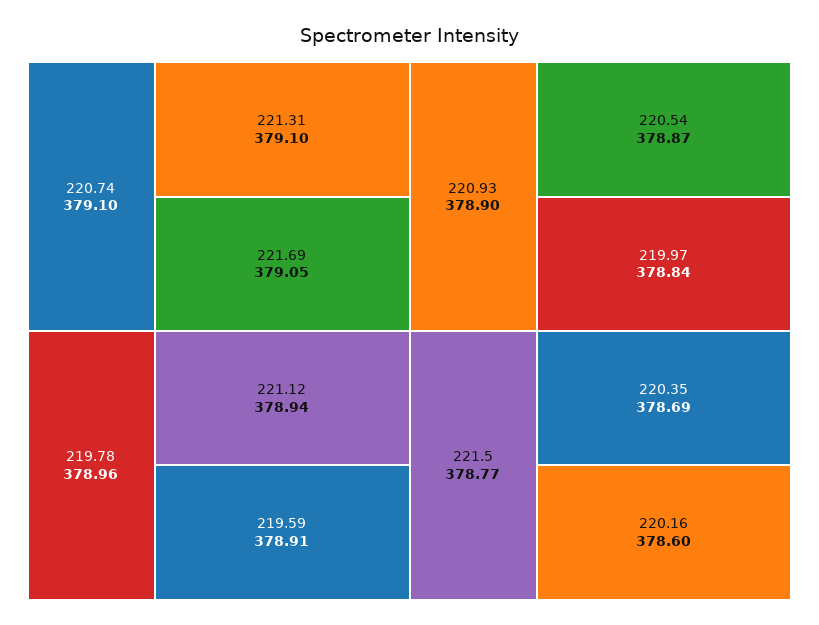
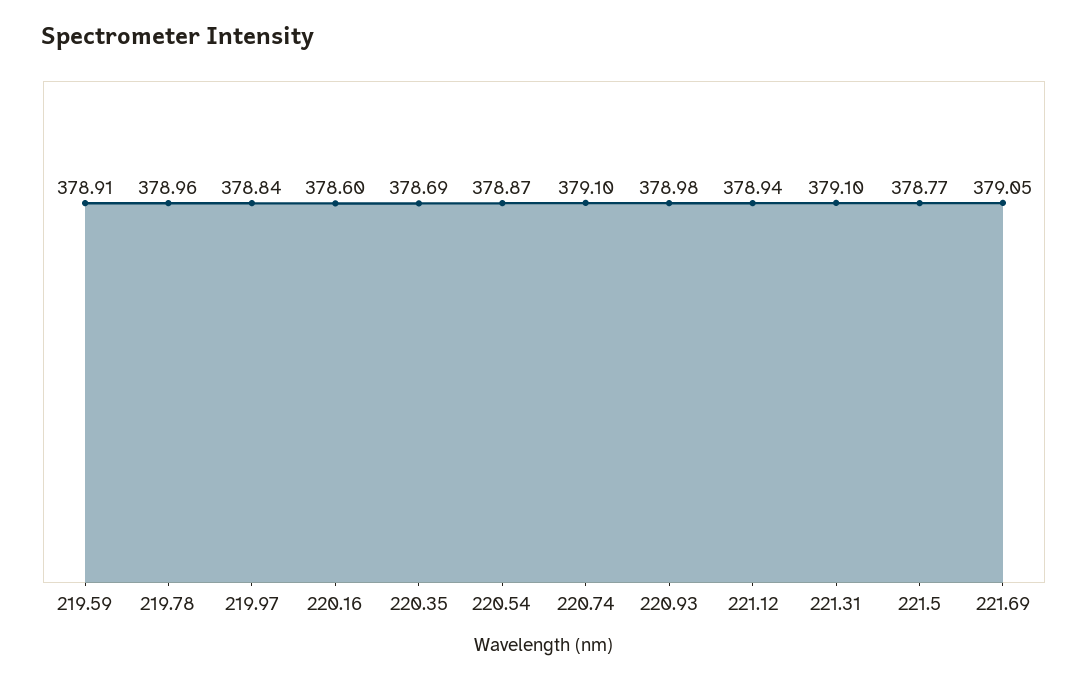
220.93: 378.9 -> 378.98

